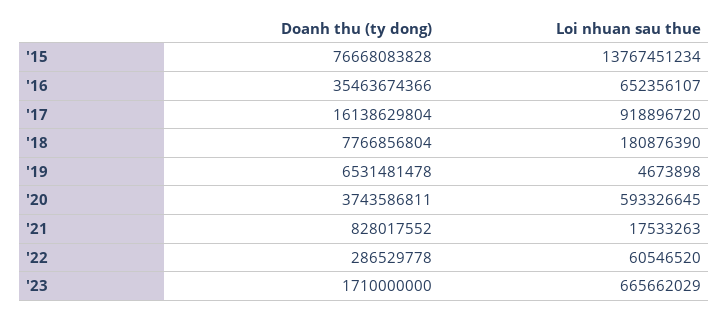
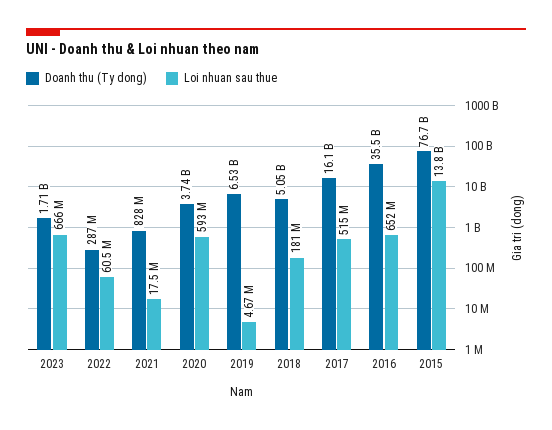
Loi nhuan sau thue, '17: 918896720 -> 515000000
Doanh thu (ty dong), '18: 7766856804 -> 5050000000

